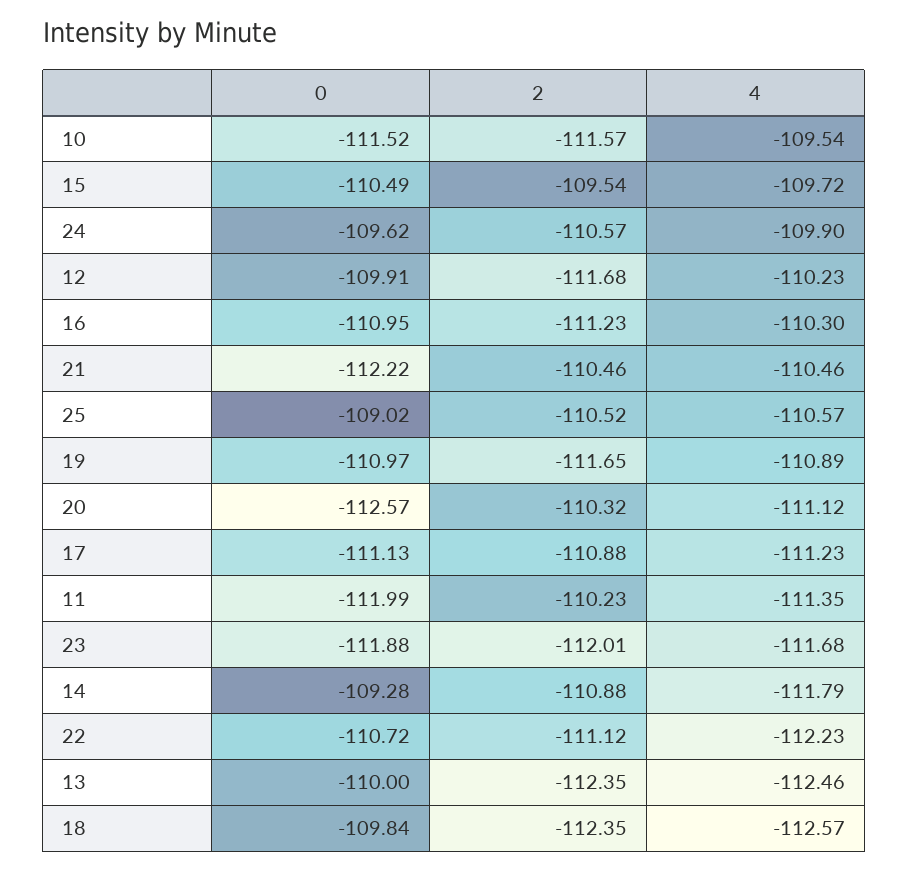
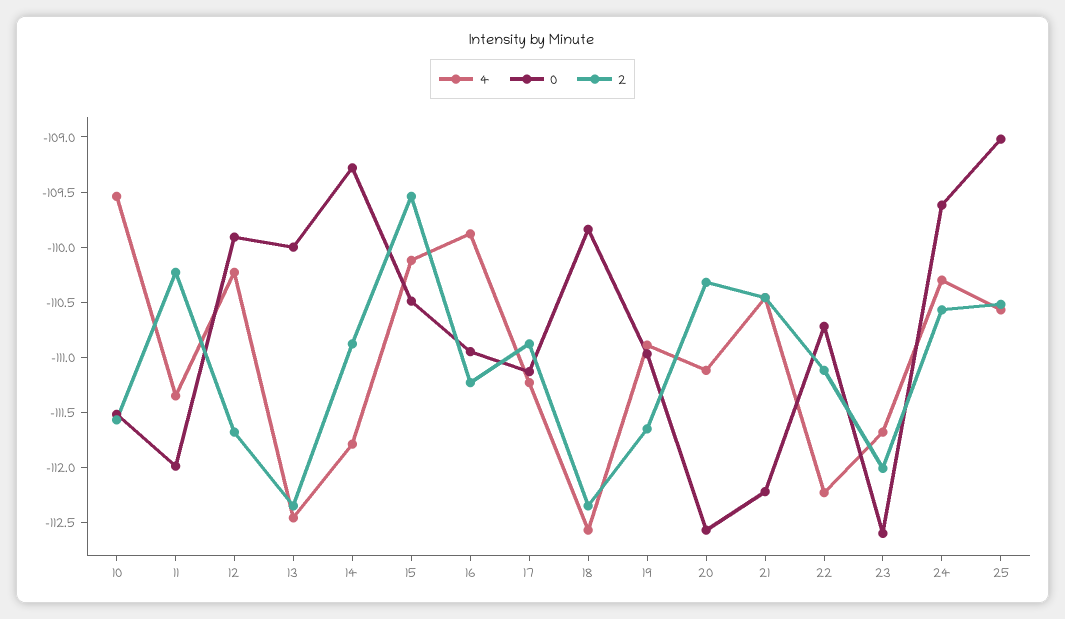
4, 15: -109.72 -> -110.1
4, 24: -109.9 -> -110.3
4, 16: -110.3 -> -109.9
0, 23: -111.88 -> -112.6

